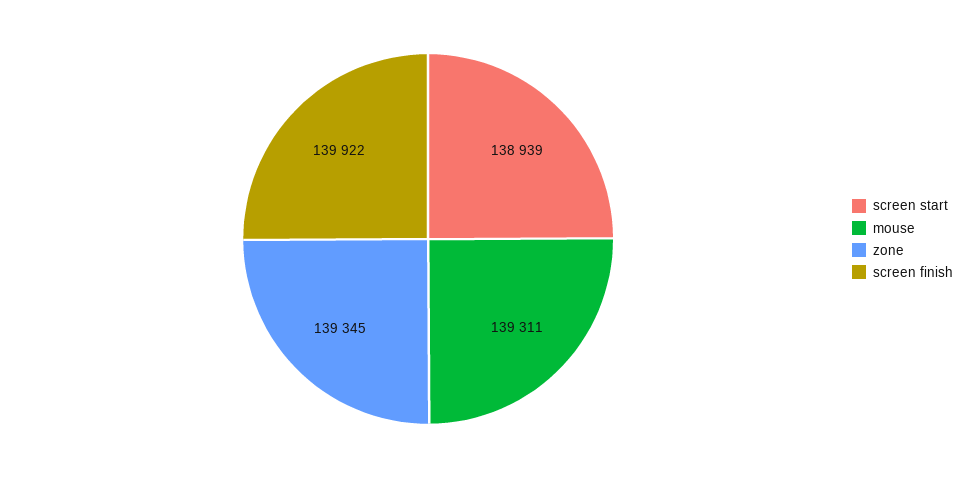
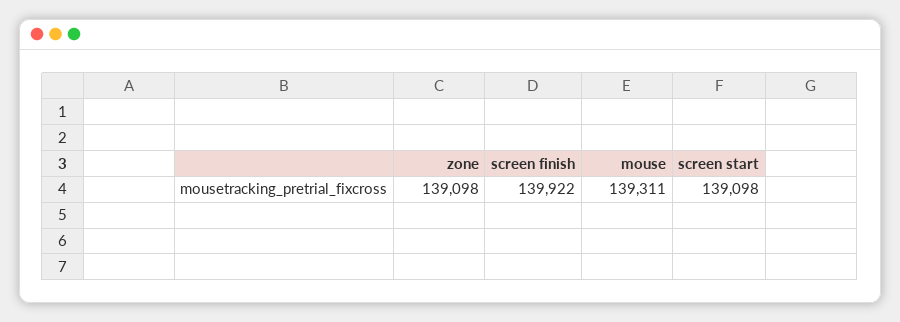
screen start: 138939 -> 139098
zone: 139345 -> 139098

